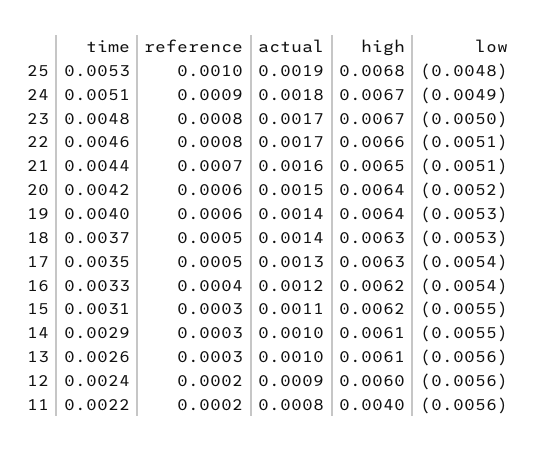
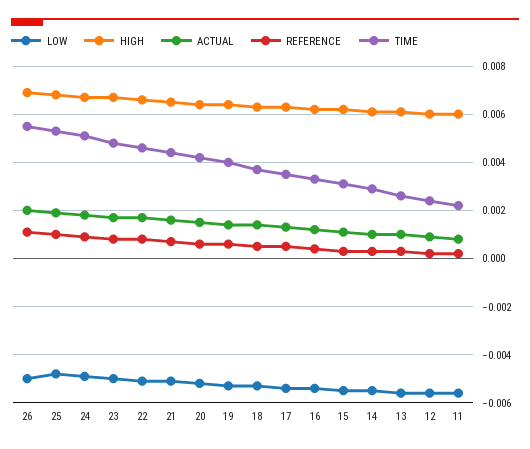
high, 11: 0.004 -> 0.006
low, 26: none -> -0.005
high, 26: none -> 0.007
actual, 26: none -> 0.002
reference, 26: none -> 0.001
time, 26: none -> 0.0055

